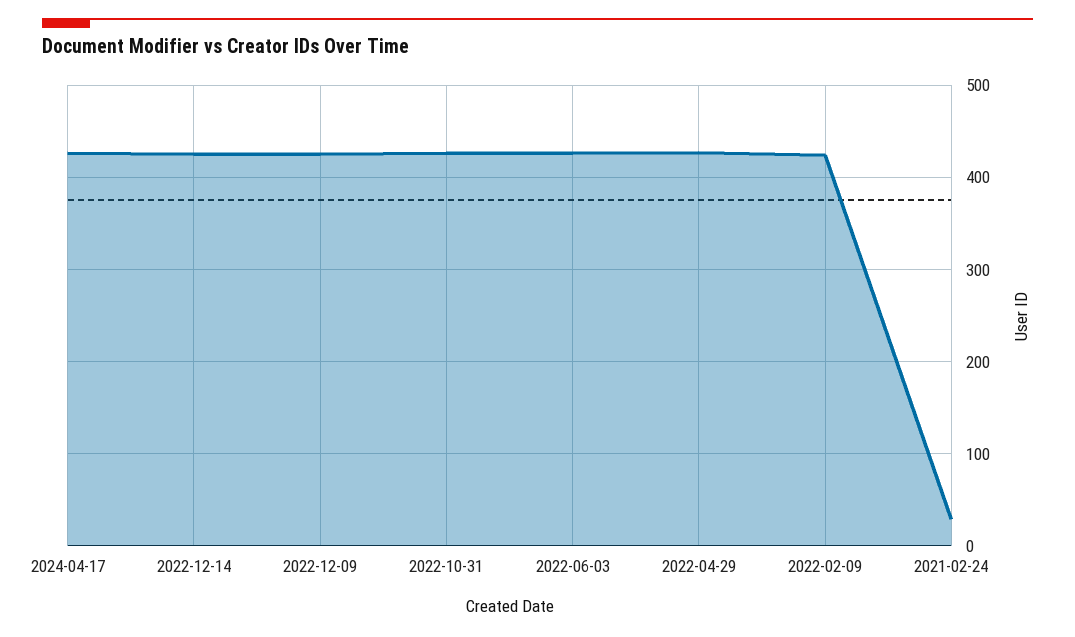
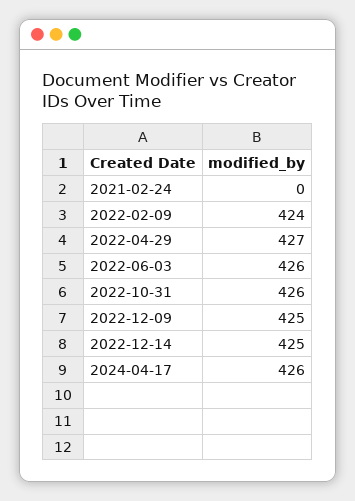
2021-02-24: 30 -> 0

